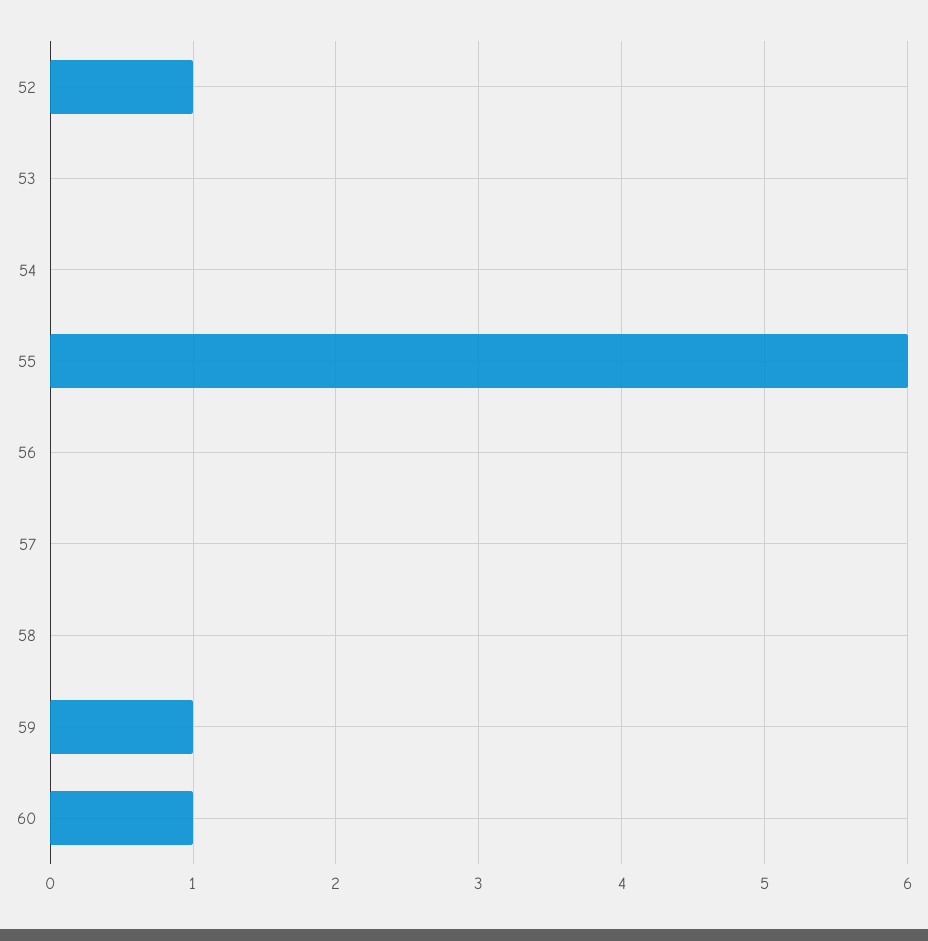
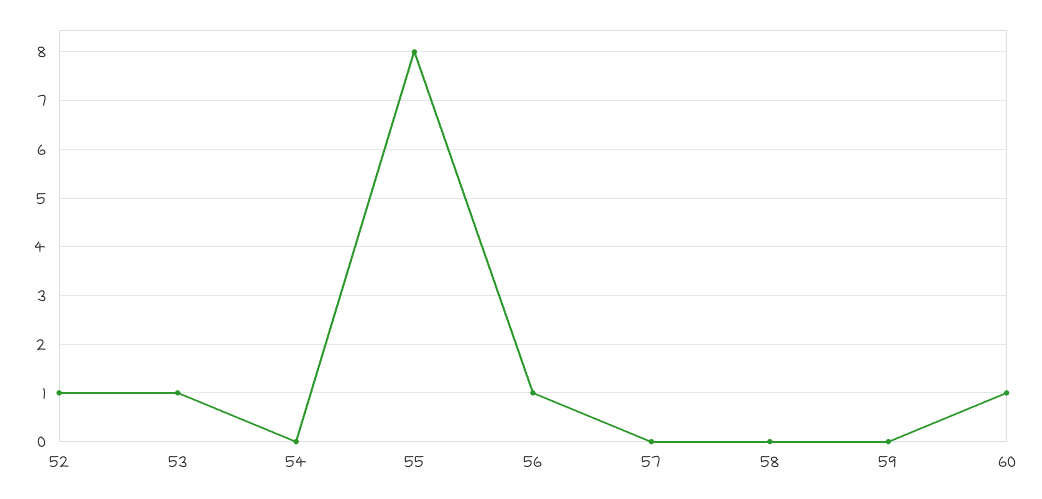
53: 0 -> 1
55: 6 -> 8
56: 0 -> 1
59: 1 -> 0

